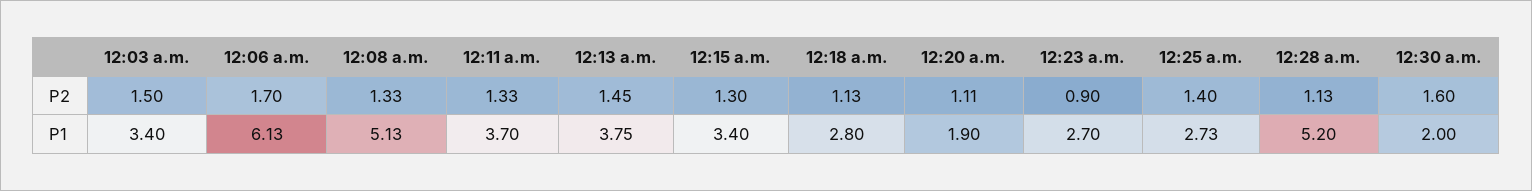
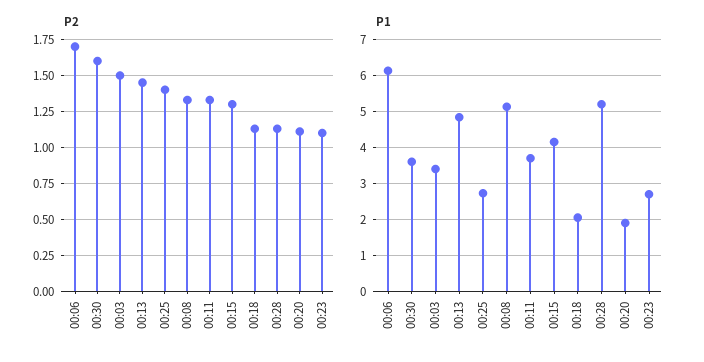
P2, 12:23 a.m.: 0.9 -> 1.1
P1, 12:13 a.m.: 3.75 -> 4.8
P1, 12:15 a.m.: 3.4 -> 4.2
P1, 12:18 a.m.: 2.8 -> 2
P1, 12:30 a.m.: 2 -> 3.6

